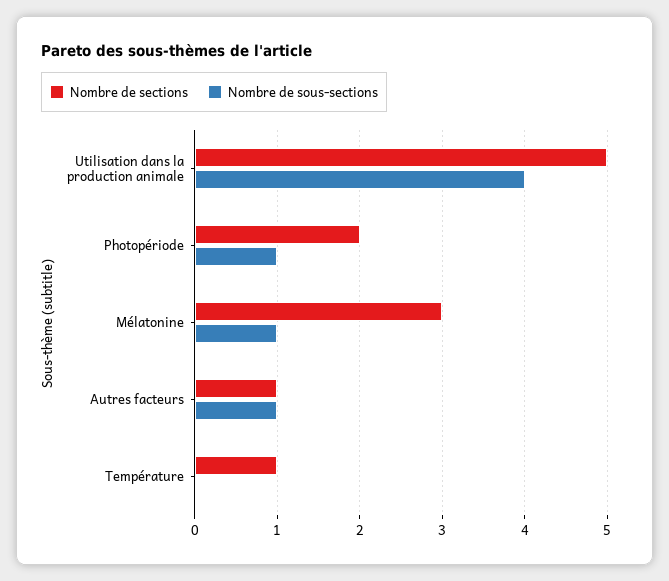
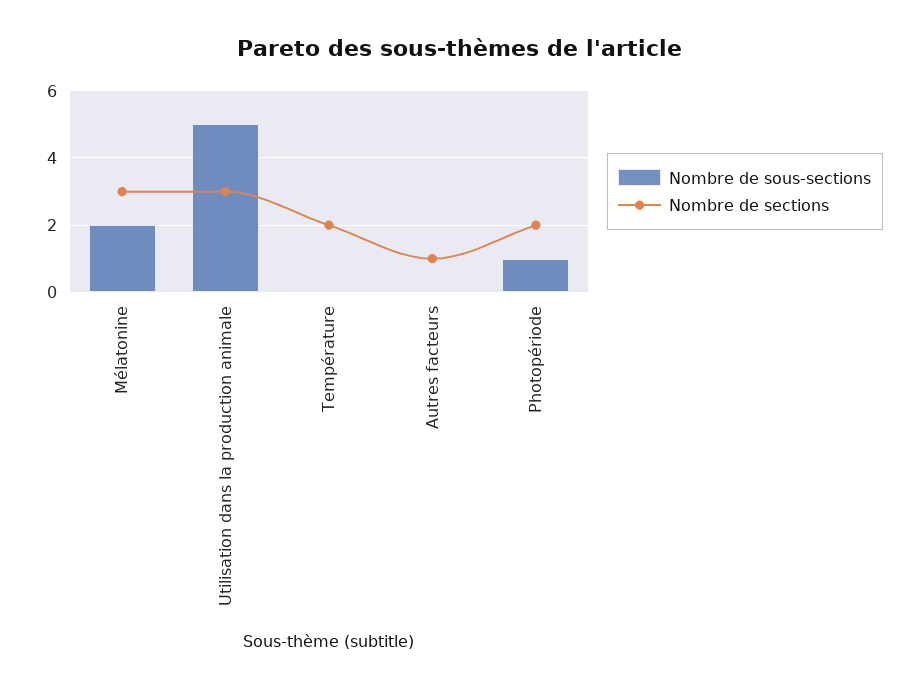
Nombre de sections, Utilisation dans la production animale: 5 -> 3
Nombre de sous-sections, Utilisation dans la production animale: 4 -> 5
Nombre de sous-sections, Mélatonine: 1 -> 2
Nombre de sous-sections, Autres facteurs: 1 -> 0
Nombre de sections, Température: 1 -> 2

